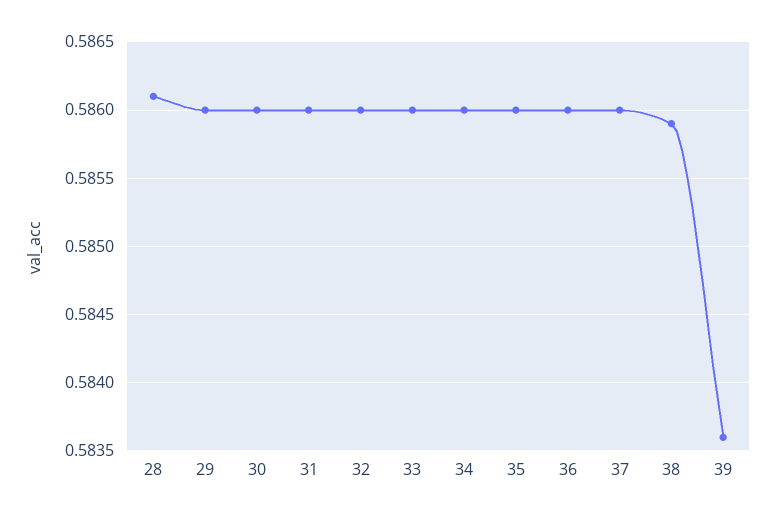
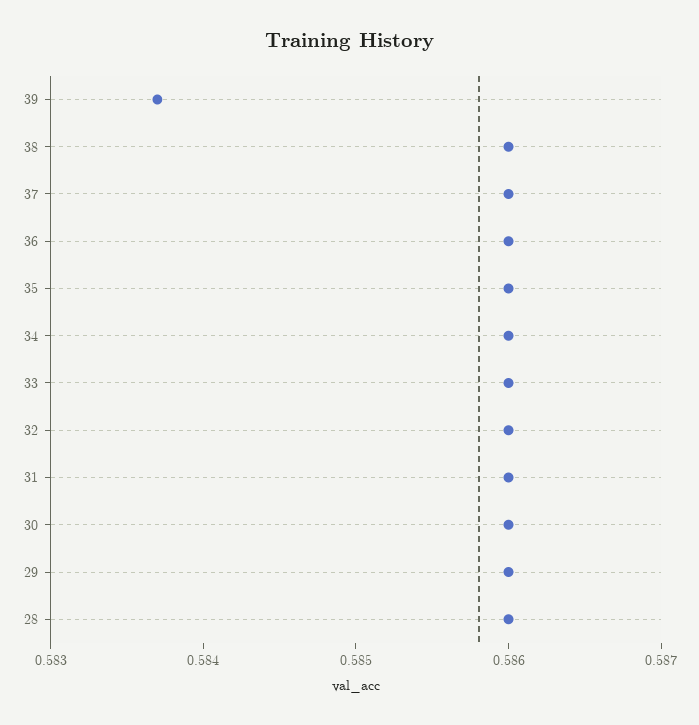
28: 0.5861 -> 0.586
38: 0.5859 -> 0.586
39: 0.5836 -> 0.5837

